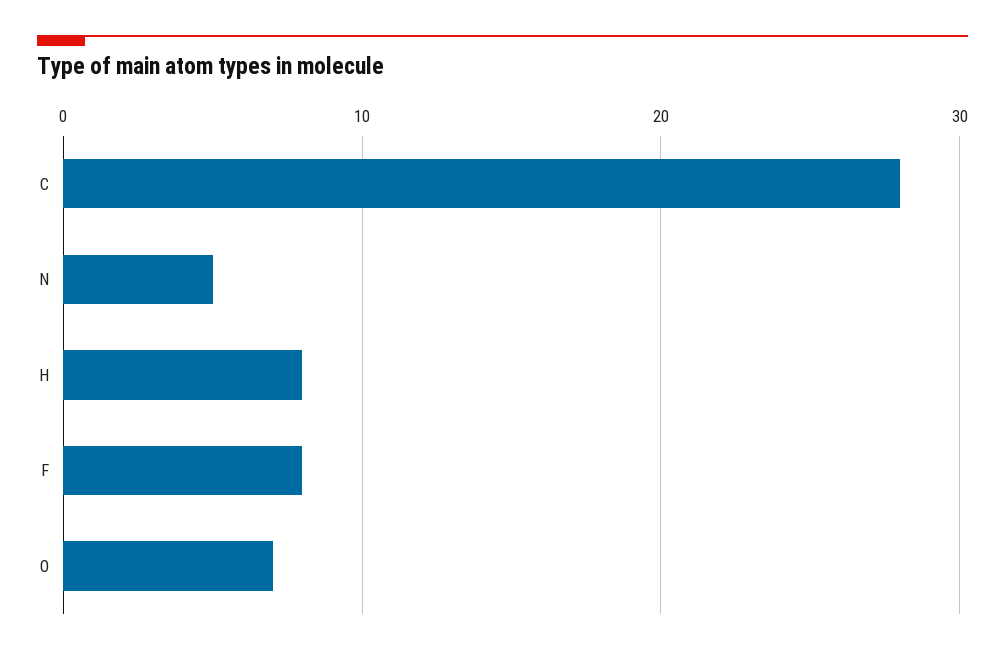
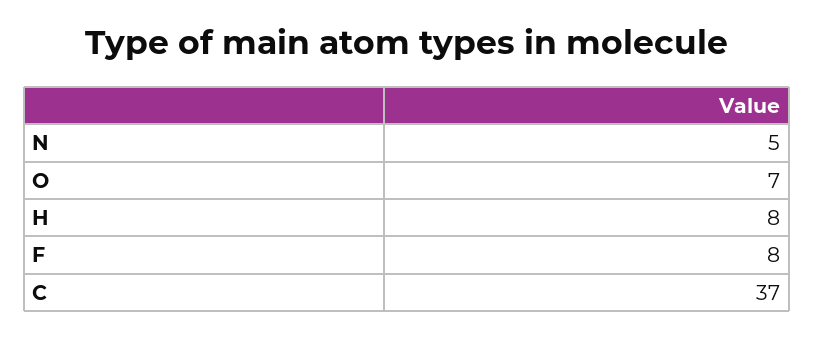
C: 28 -> 37

